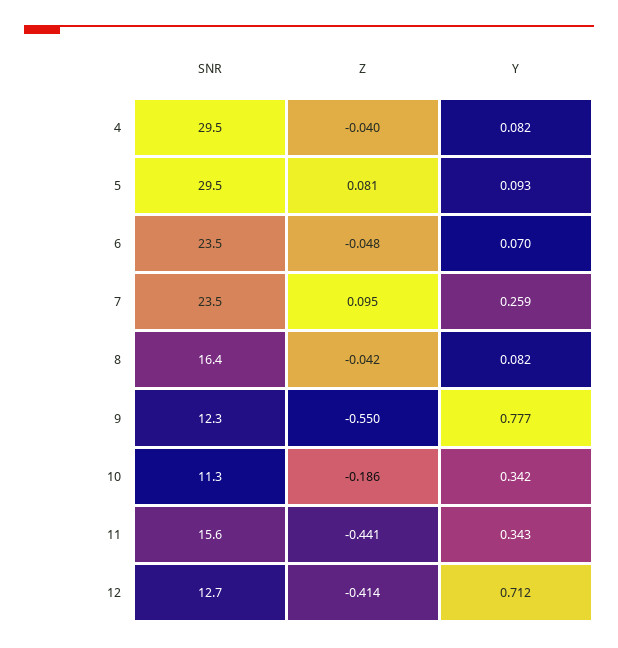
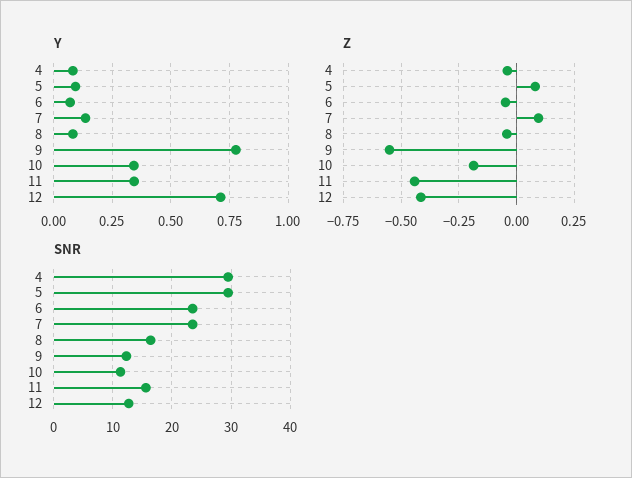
Y, 7: 0.259 -> 0.15

